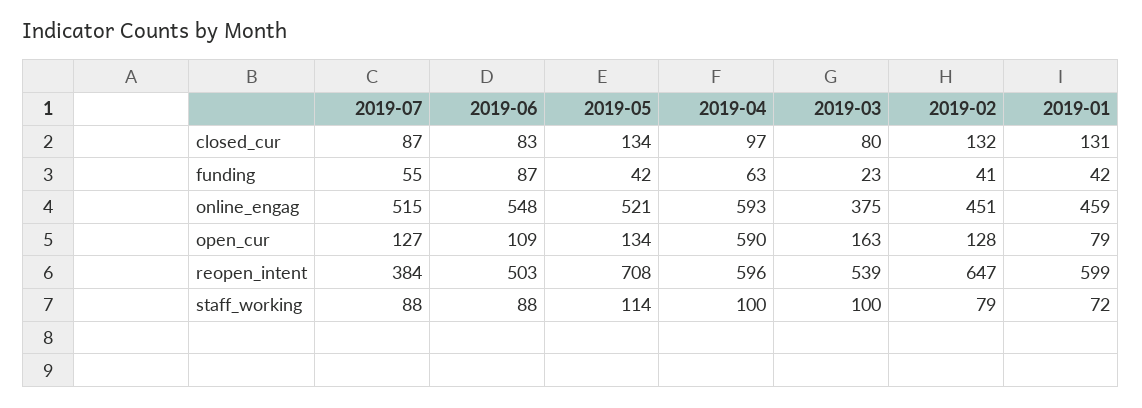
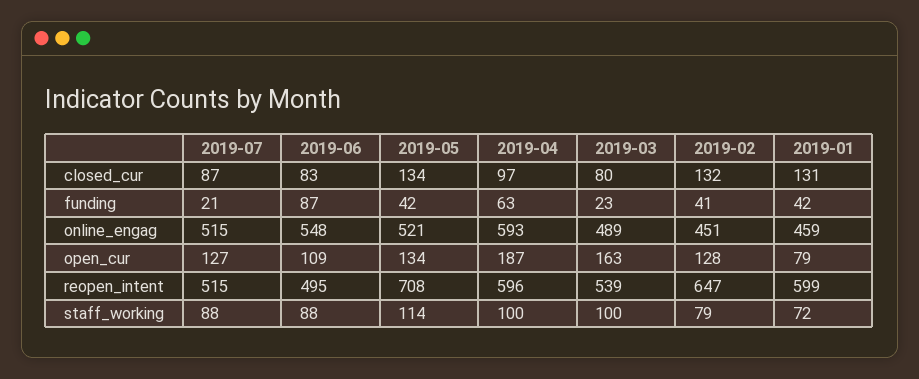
2019-07, funding: 55 -> 21
2019-03, online_engag: 375 -> 489
2019-04, open_cur: 590 -> 187
2019-07, reopen_intent: 384 -> 515
2019-06, reopen_intent: 503 -> 495

